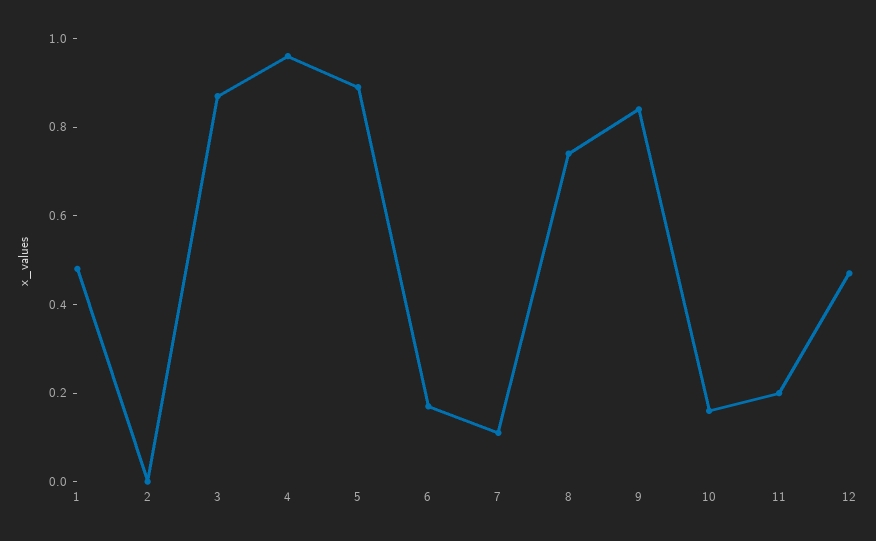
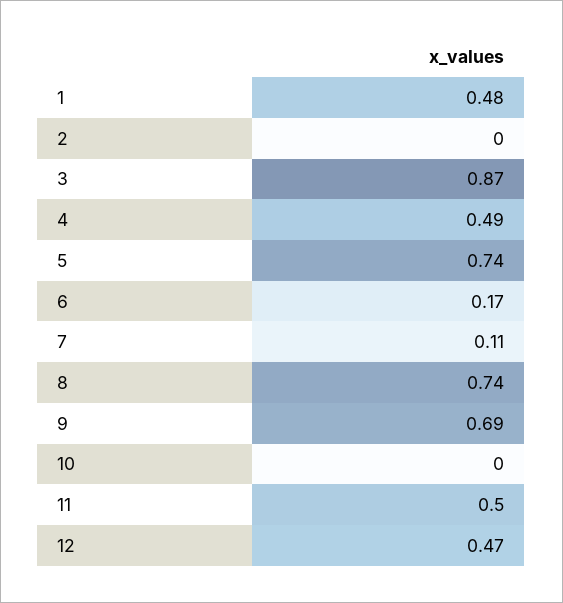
4: 0.95 -> 0.49
5: 0.9 -> 0.74
9: 0.85 -> 0.69
10: 0.15 -> 0
11: 0.2 -> 0.5

